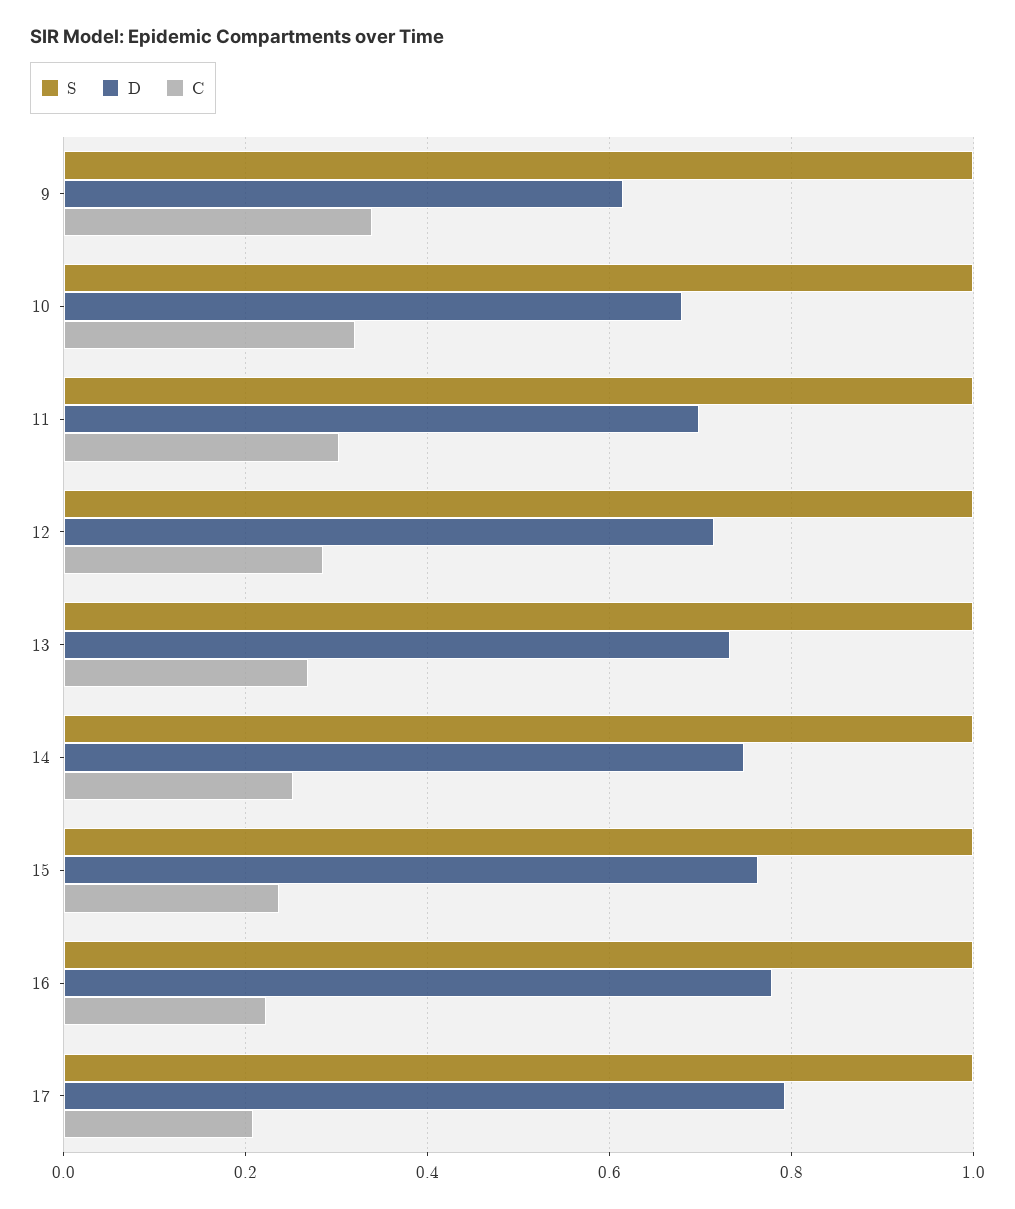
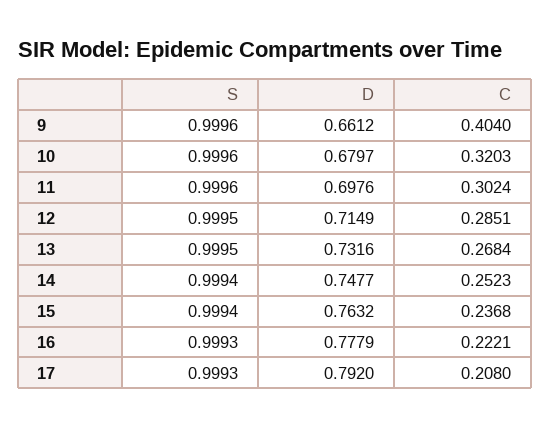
D, 9: 0.62 -> 0.6612
C, 9: 0.34 -> 0.404

